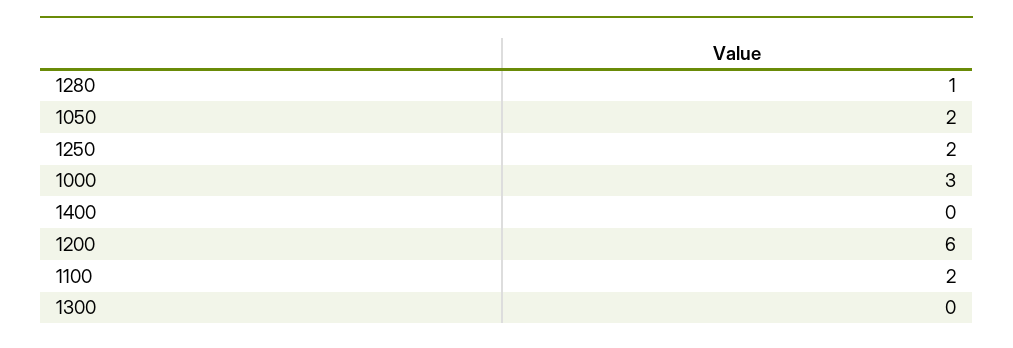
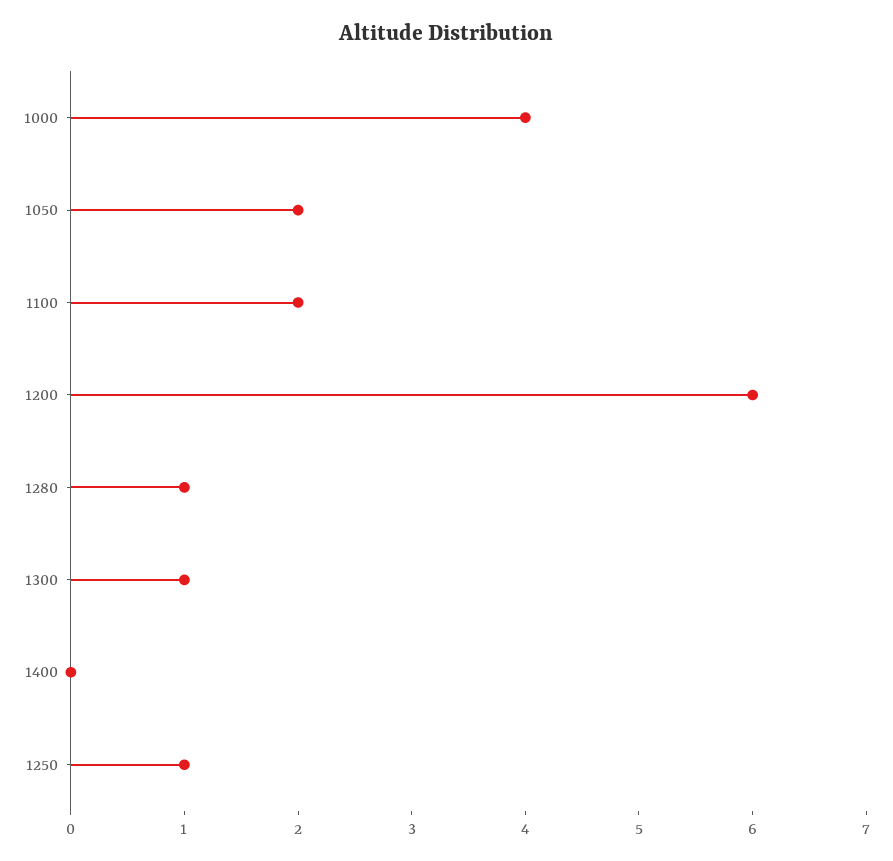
1250: 2 -> 1
1000: 3 -> 4
1300: 0 -> 1

